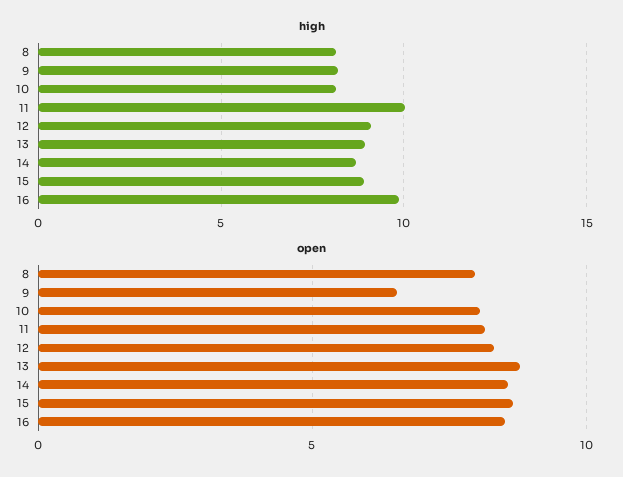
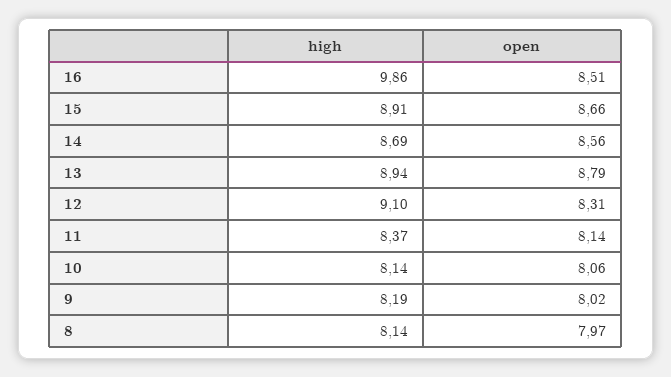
high, 11: 10 -> 8.37
open, 9: 6.5 -> 8.02

